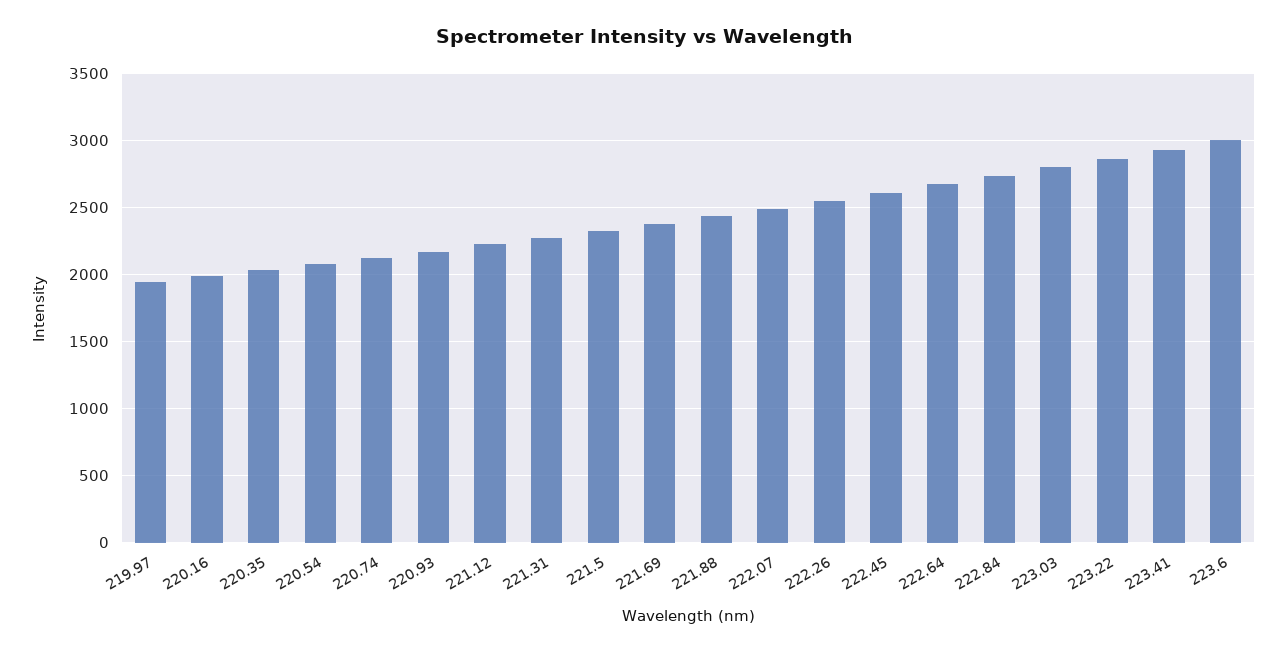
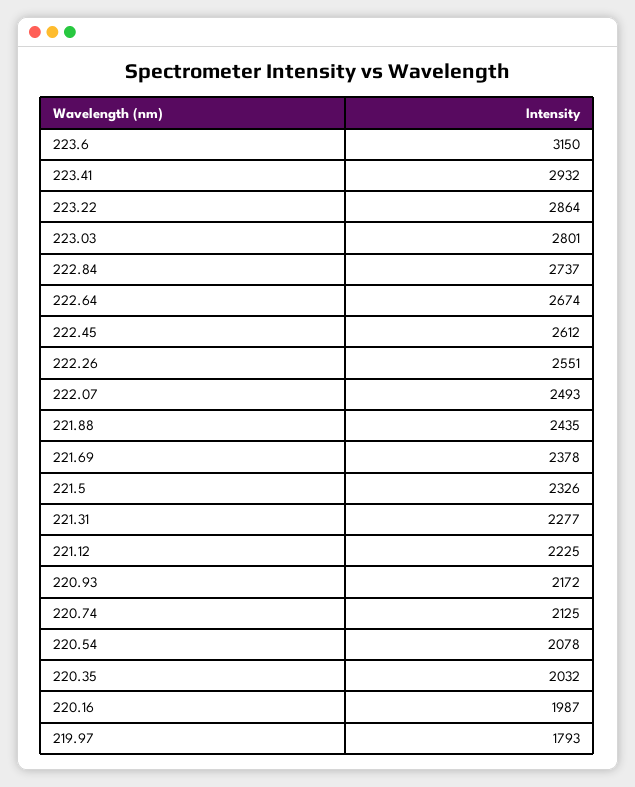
219.97: 1950 -> 1793
223.6: 3000 -> 3150

